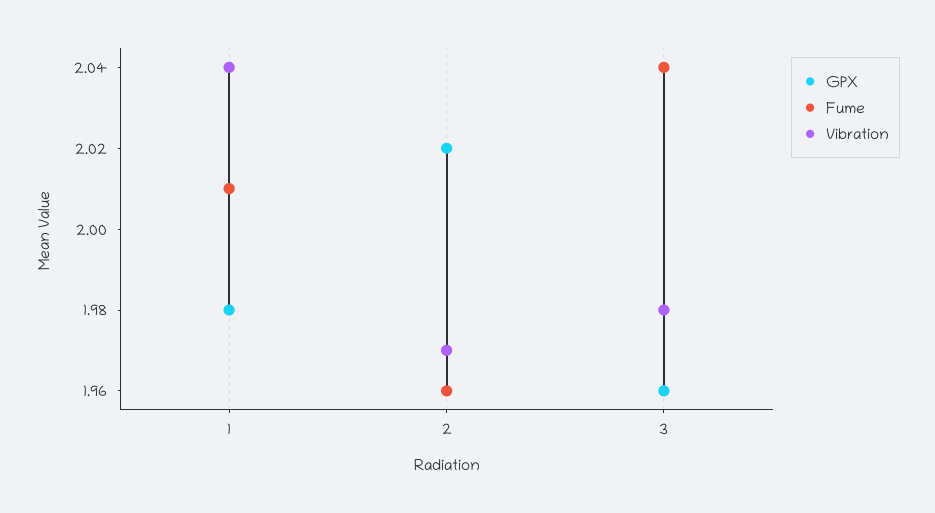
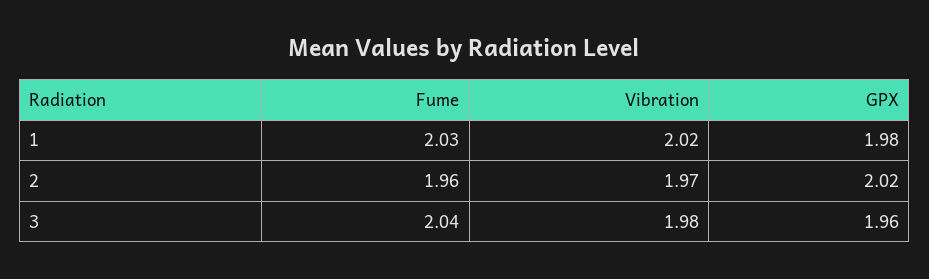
Fume, 1: 2.01 -> 2.03
Vibration, 1: 2.04 -> 2.02

